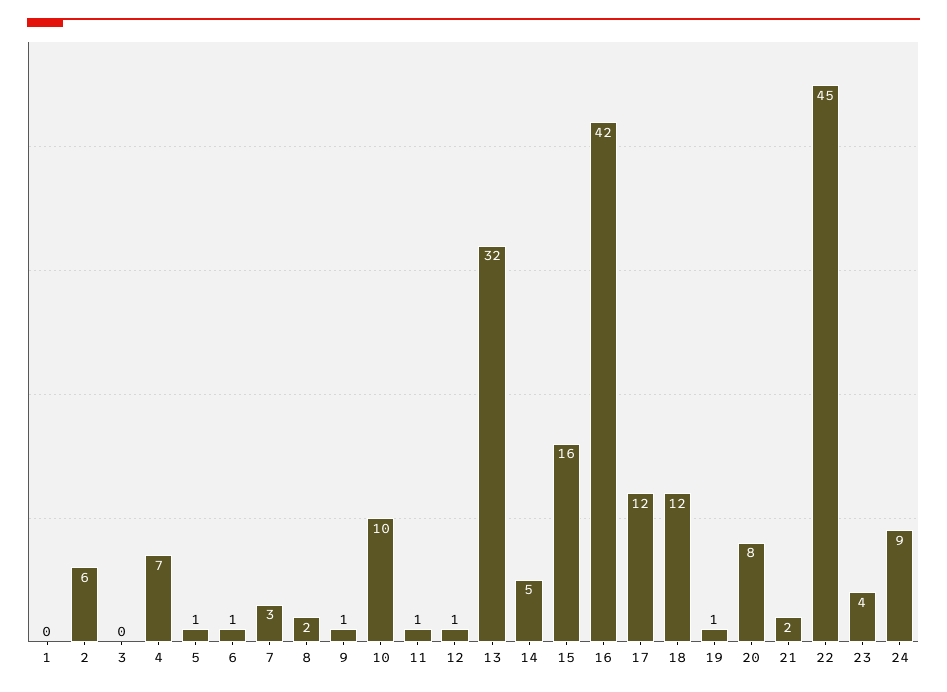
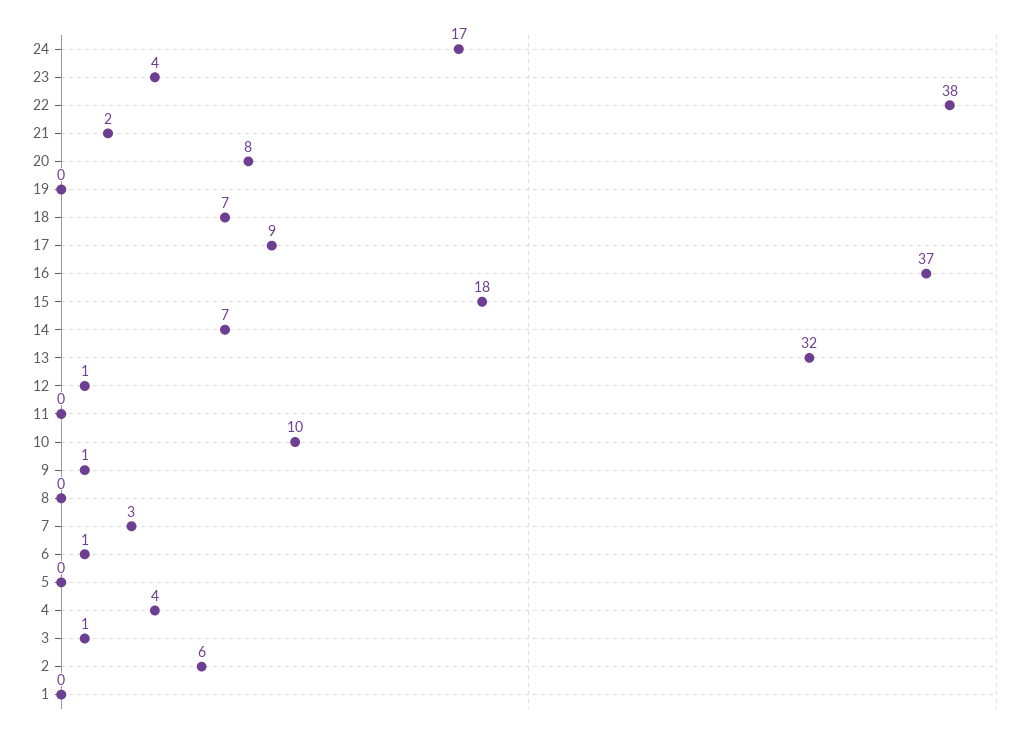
3: 0 -> 1
4: 7 -> 4
5: 1 -> 0
8: 2 -> 0
11: 1 -> 0
14: 5 -> 7
15: 16 -> 18
16: 42 -> 37
17: 12 -> 9
18: 12 -> 7
19: 1 -> 0
22: 45 -> 38
24: 9 -> 17

